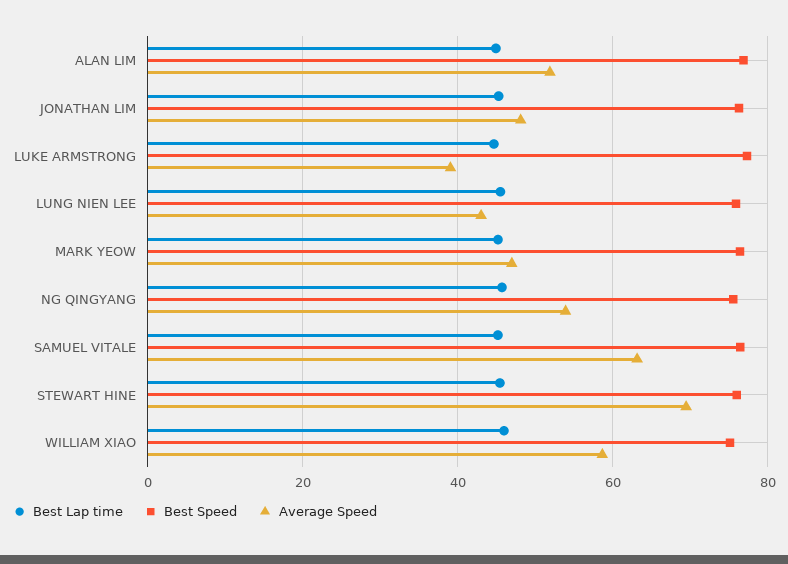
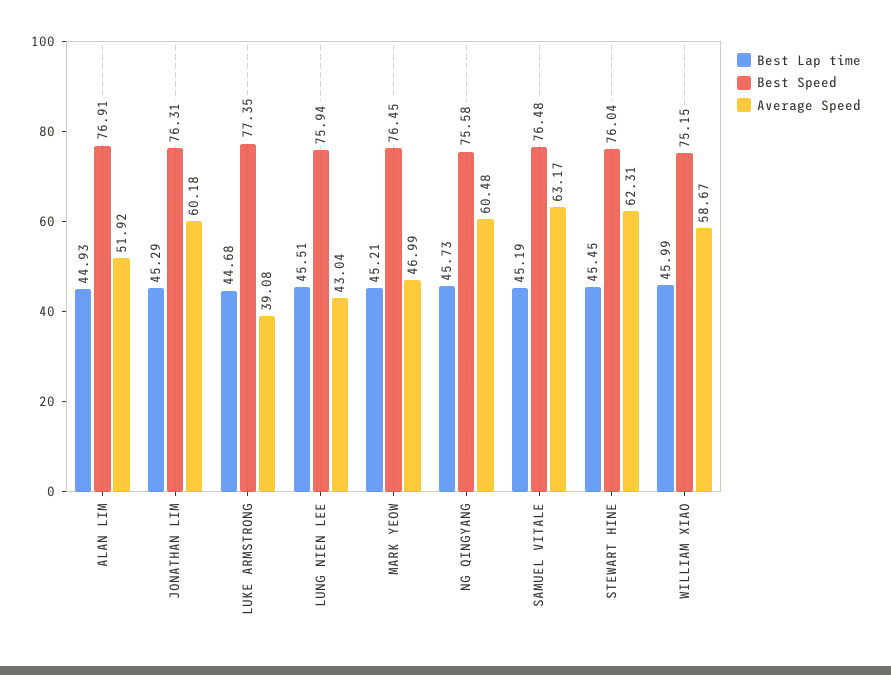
Average Speed, JONATHAN LIM: 48 -> 60.18
Average Speed, NG QINGYANG: 54 -> 60.48
Average Speed, STEWART HINE: 70 -> 62.31

